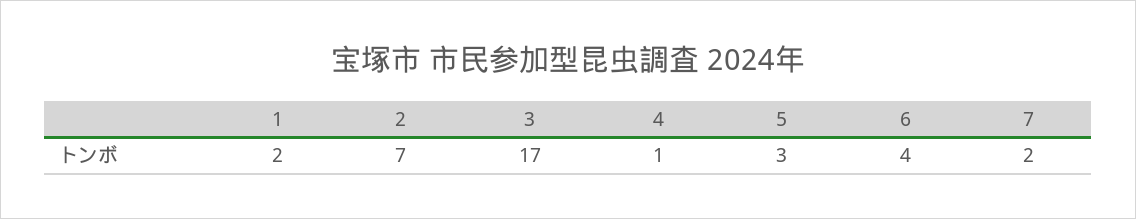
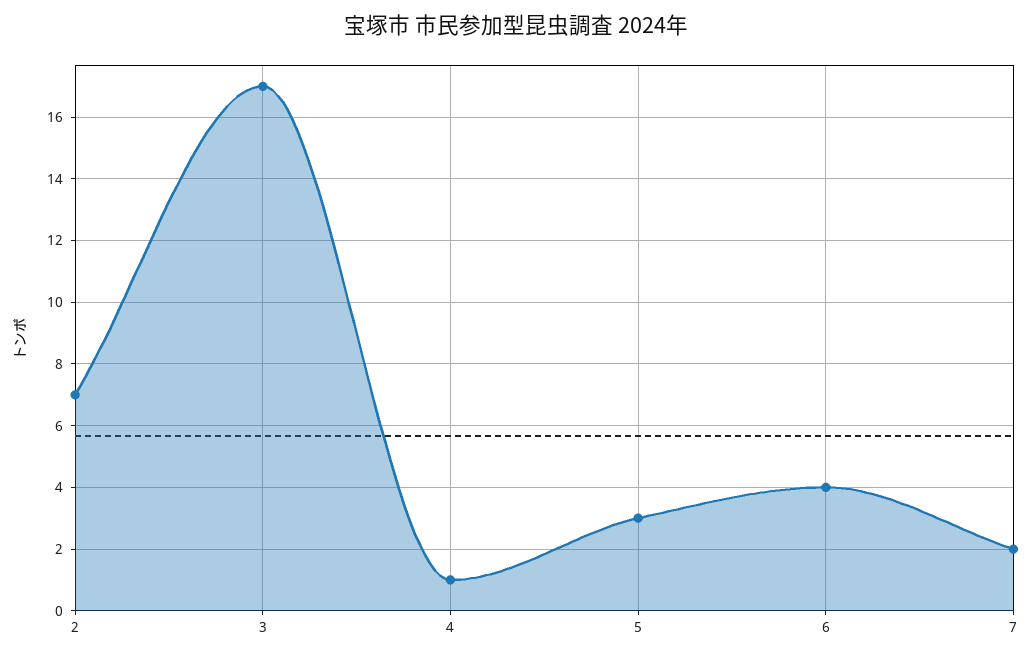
1: 2 -> none

